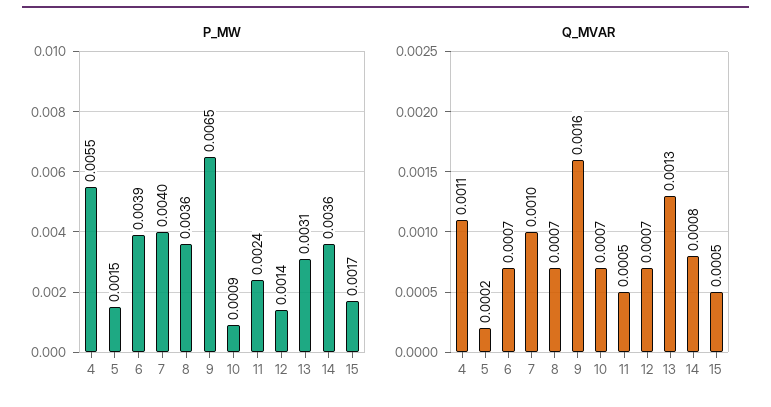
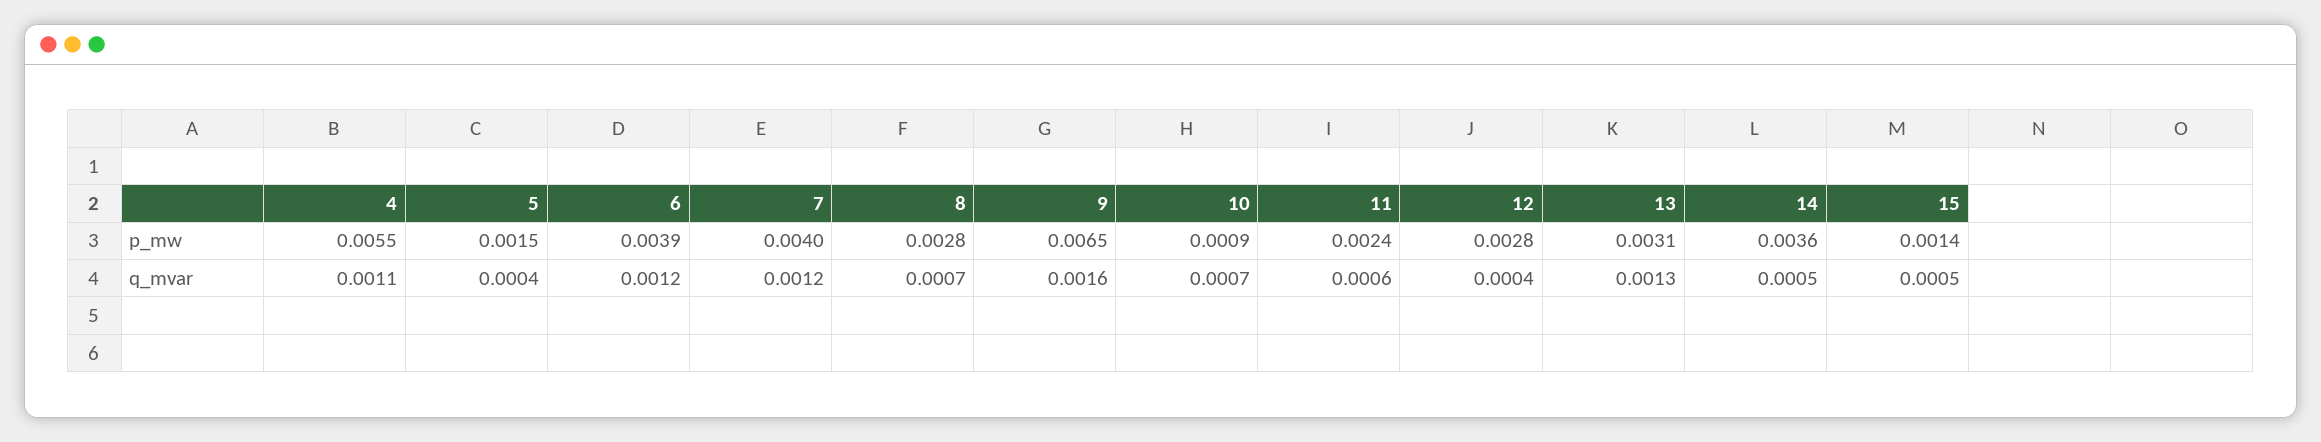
P_MW, 8: 0.0036 -> 0.0028
P_MW, 12: 0.0014 -> 0.0028
P_MW, 15: 0.0017 -> 0.0014
Q_MVAR, 5: 0.0002 -> 0.0004
Q_MVAR, 6: 0.0007 -> 0.0012
Q_MVAR, 7: 0.001 -> 0.0012
Q_MVAR, 11: 0.0005 -> 0.0006
Q_MVAR, 12: 0.0007 -> 0.0004
Q_MVAR, 14: 0.0008 -> 0.0005

